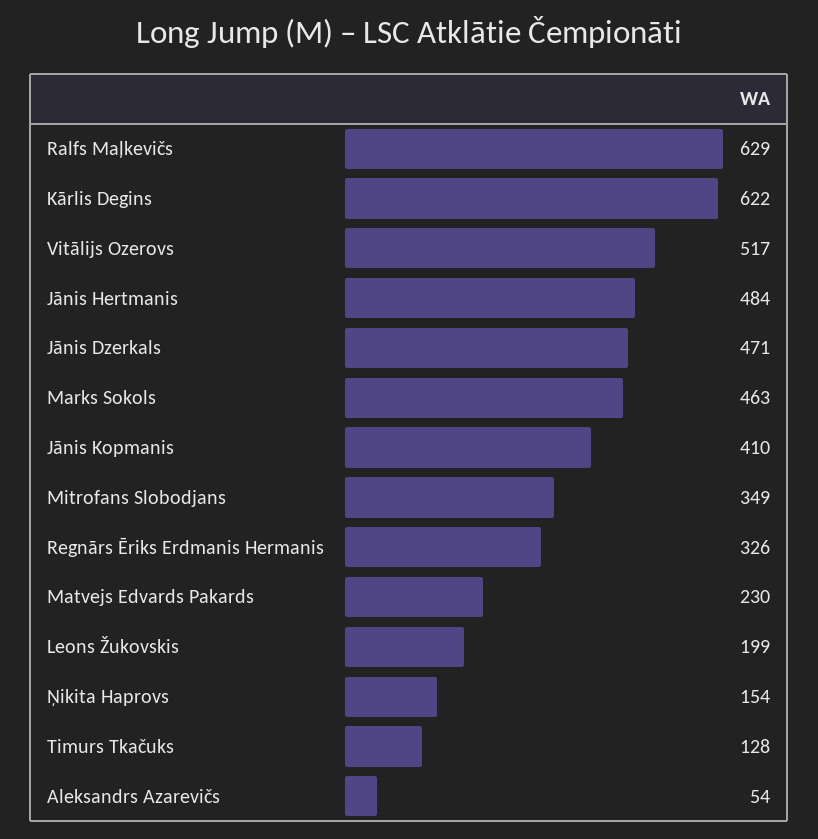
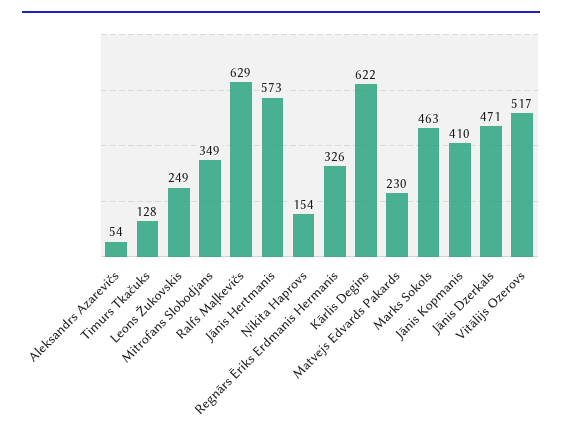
Jānis Hertmanis: 484 -> 573
Leons Žukovskis: 199 -> 249

